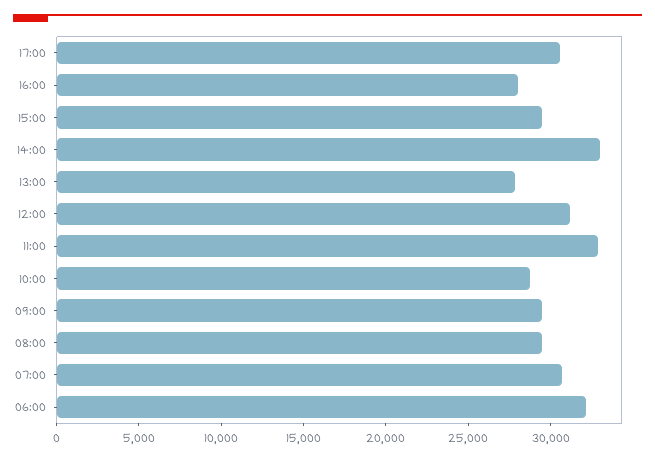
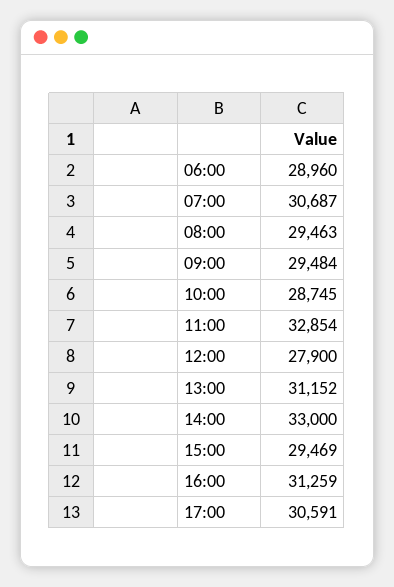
16:00: 28000 -> 31259
13:00: 28000 -> 31152
12:00: 31000 -> 27900
06:00: 32000 -> 28960

